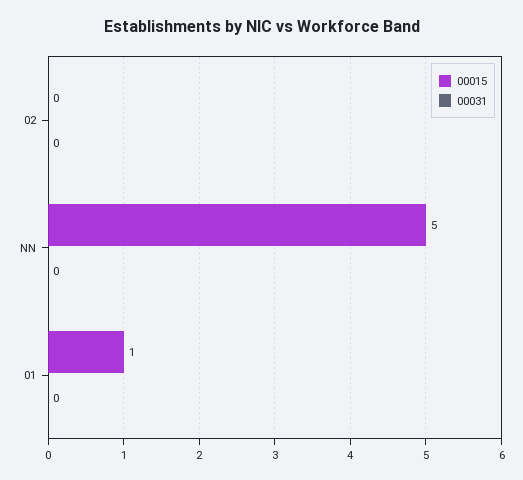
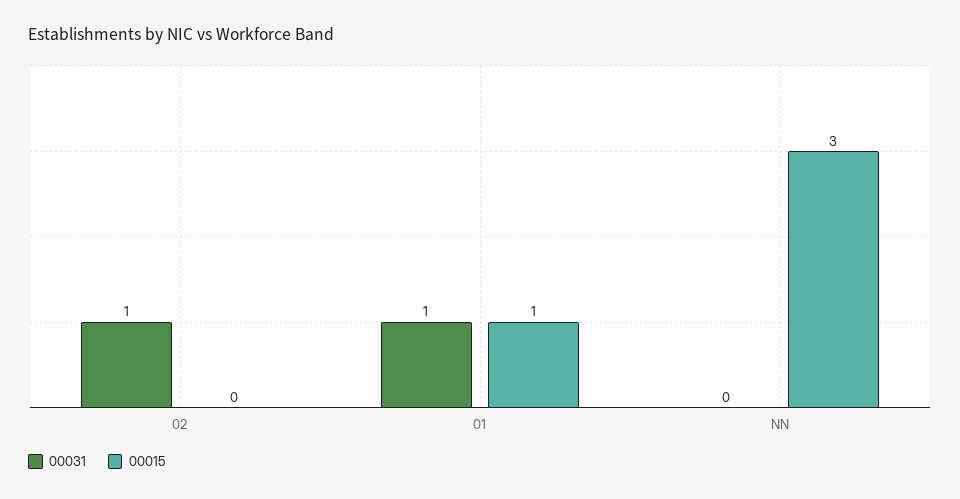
00031, 02: 0 -> 1
00015, NN: 5 -> 3
00031, 01: 0 -> 1

